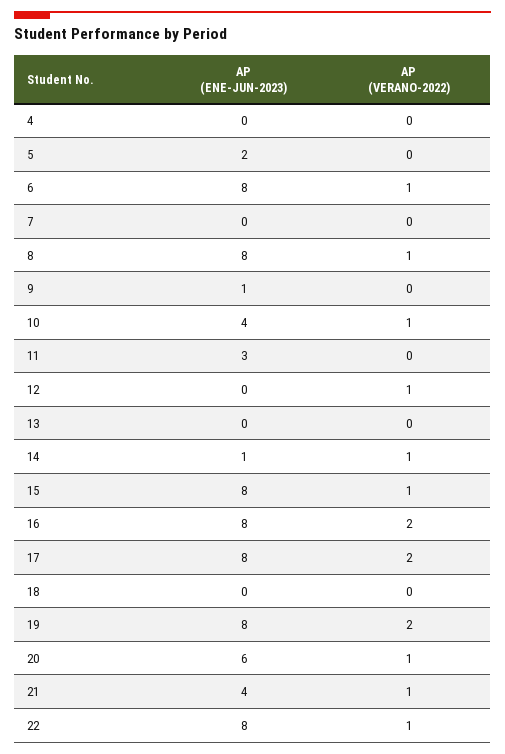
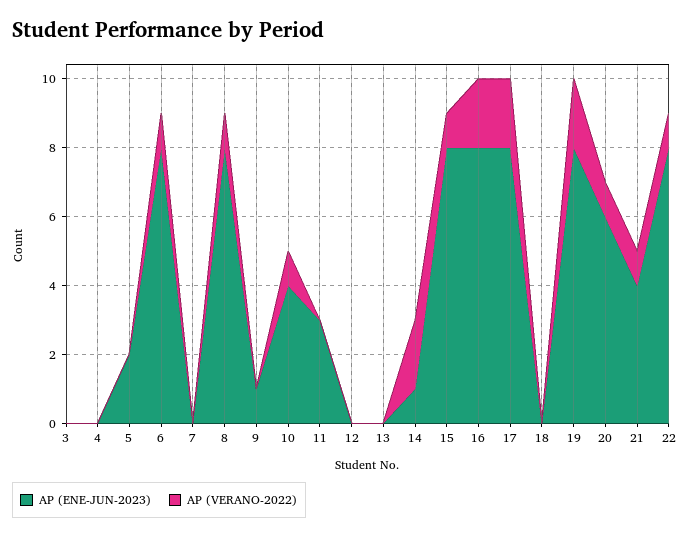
AP (VERANO-2022), 12: 1 -> 0
AP (VERANO-2022), 14: 1 -> 2
AP (ENE-JUN-2023), 3: none -> 0
AP (VERANO-2022), 3: none -> 0

